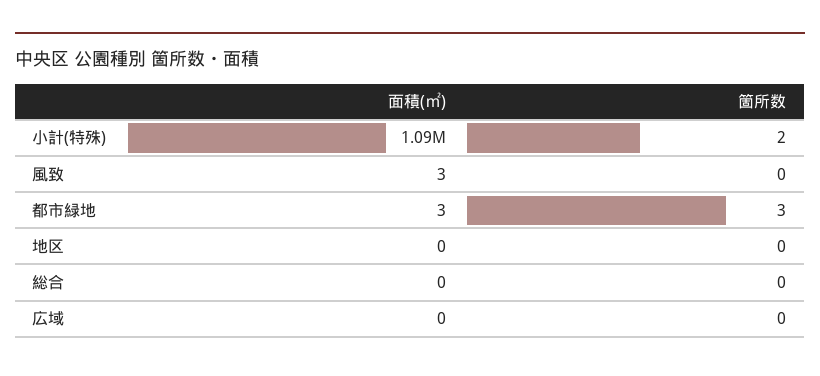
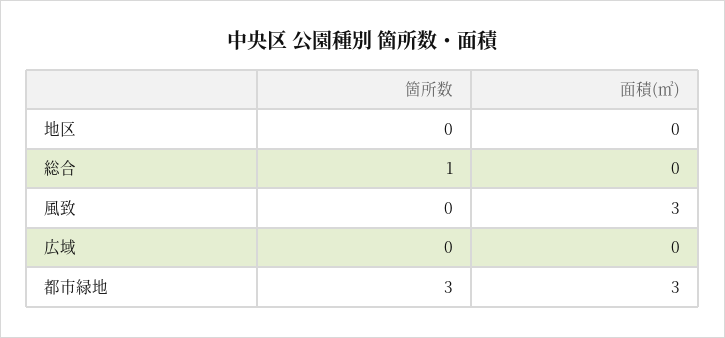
面積(㎡), 小計(特殊): 1090000 -> none
箇所数, 小計(特殊): 2 -> none
箇所数, 総合: 0 -> 1

